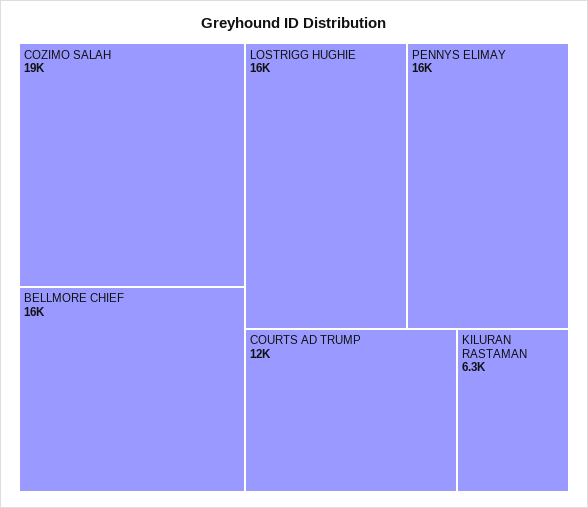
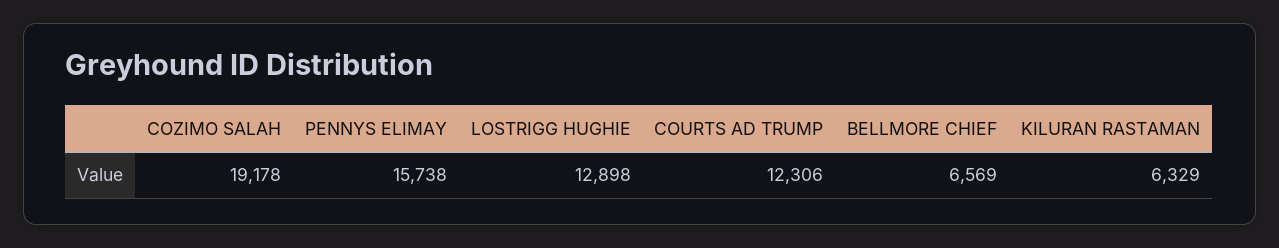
BELLMORE CHIEF: 16000 -> 6569
LOSTRIGG HUGHIE: 16000 -> 12898

